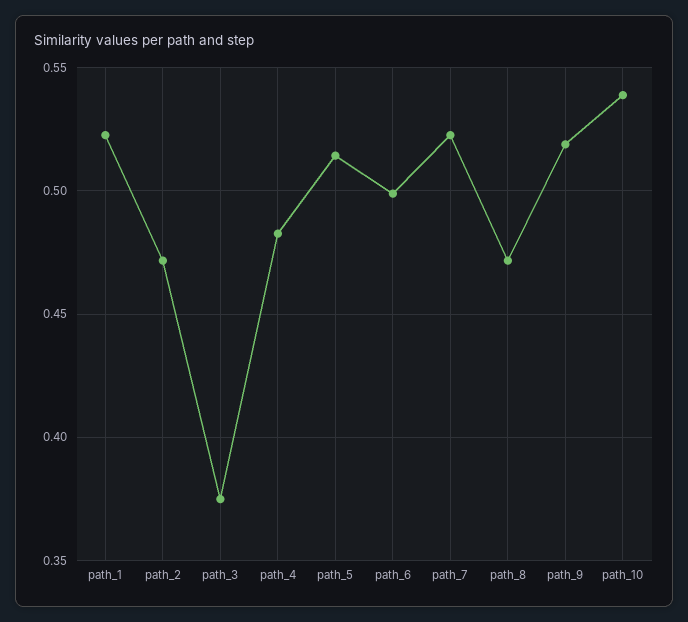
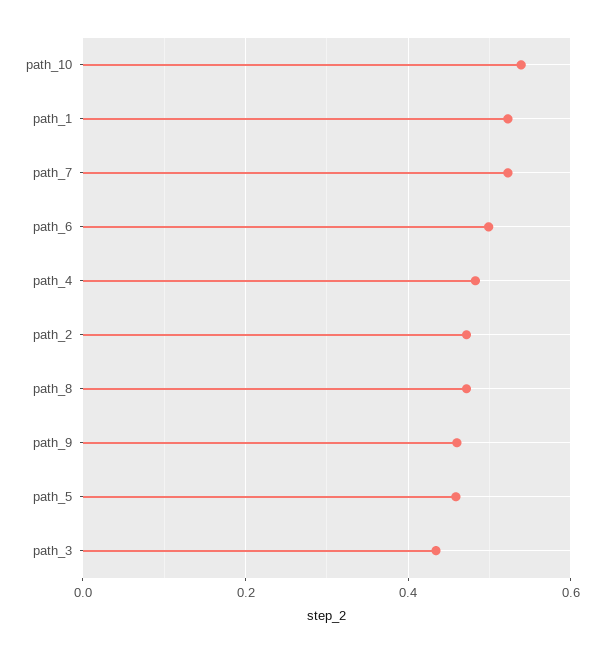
path_3: 0.375 -> 0.44
path_5: 0.515 -> 0.46
path_9: 0.52 -> 0.46

